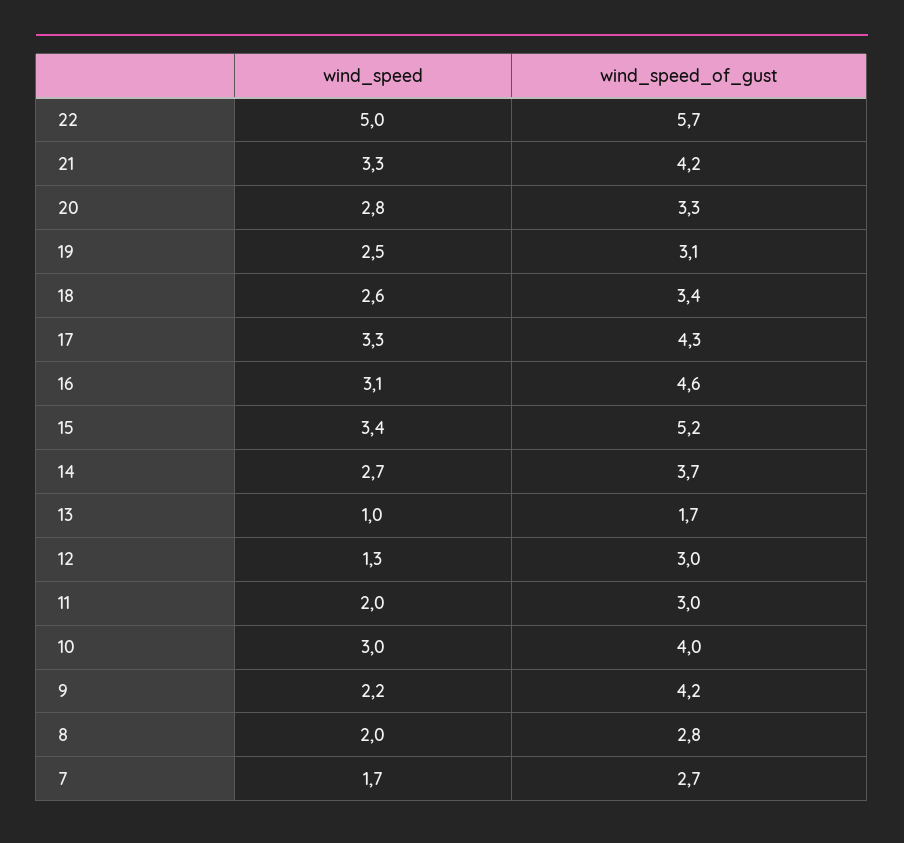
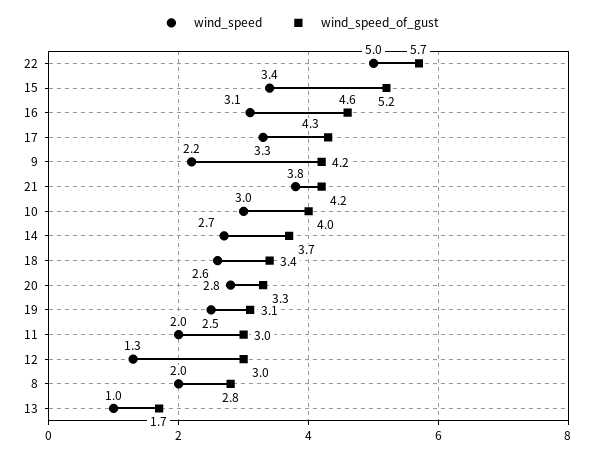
wind_speed, 21: 3.3 -> 3.8
wind_speed, 7: 1.7 -> none
wind_speed_of_gust, 7: 2.7 -> none

